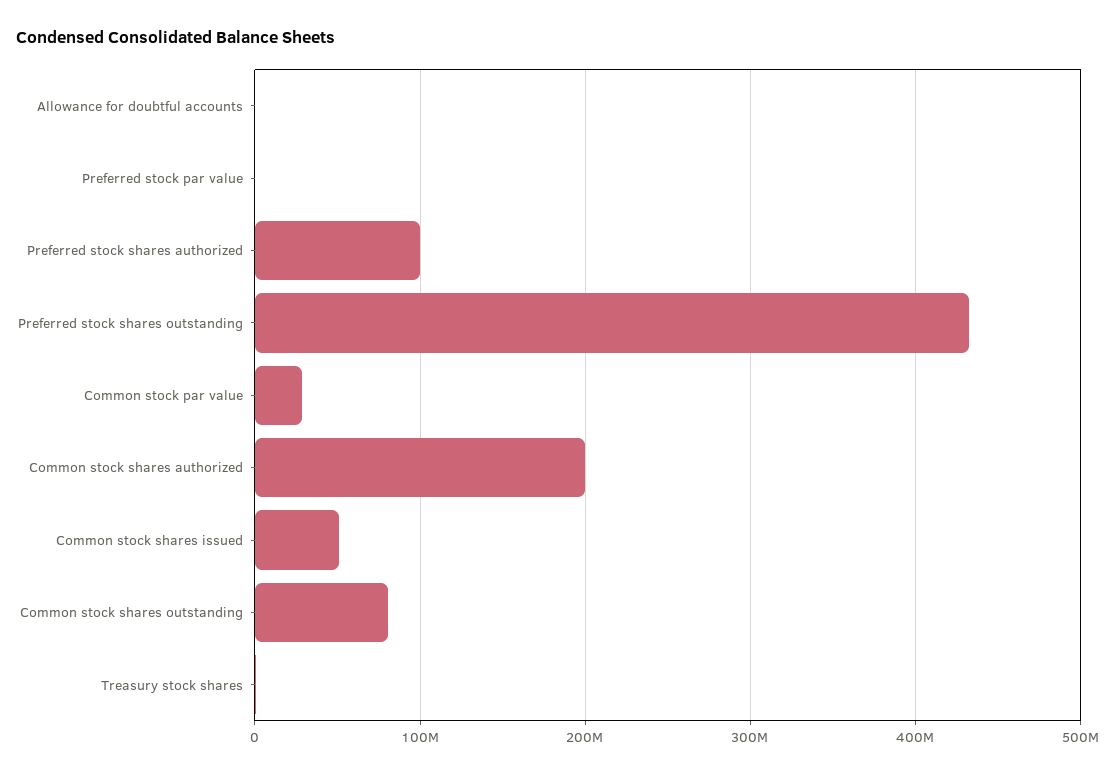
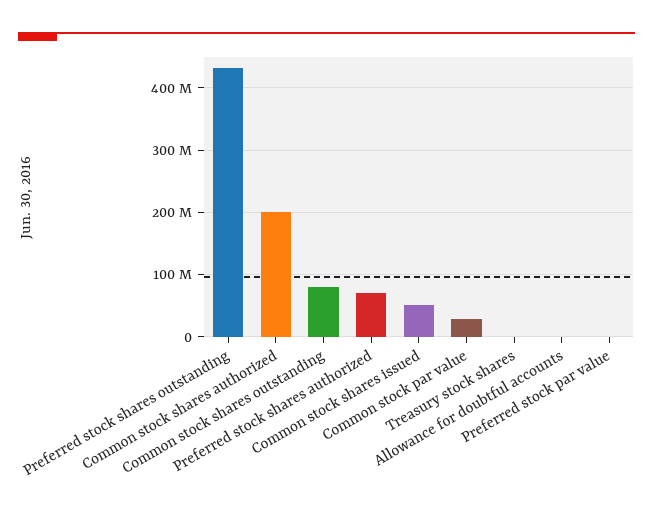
Preferred stock shares authorized: 100000000 -> 70000000

